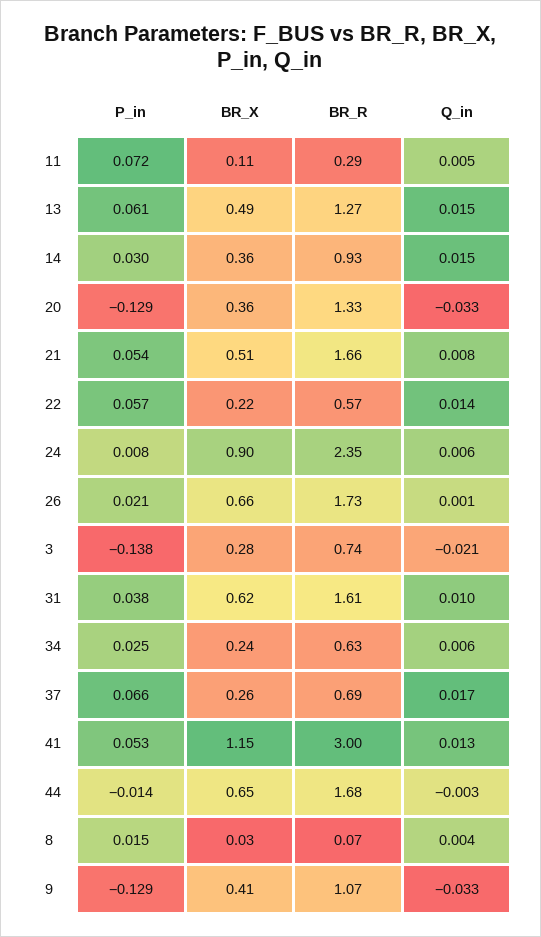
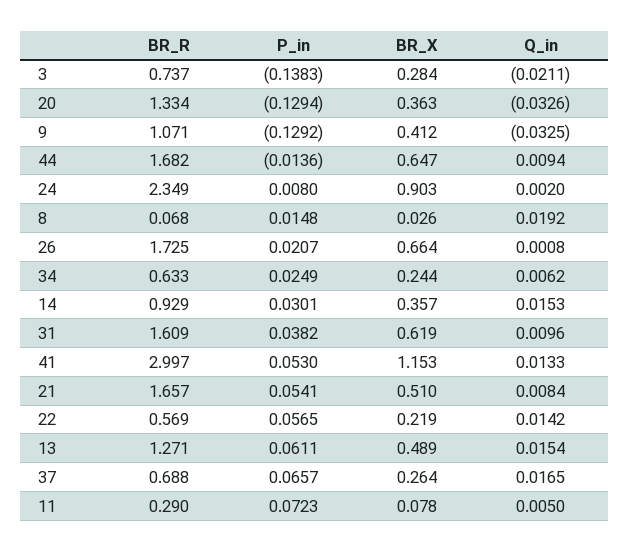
BR_X, 11: 0.11 -> 0.078
Q_in, 24: 0.006 -> 0.002
Q_in, 44: -0.003 -> 0.0094
Q_in, 8: 0.004 -> 0.0192

